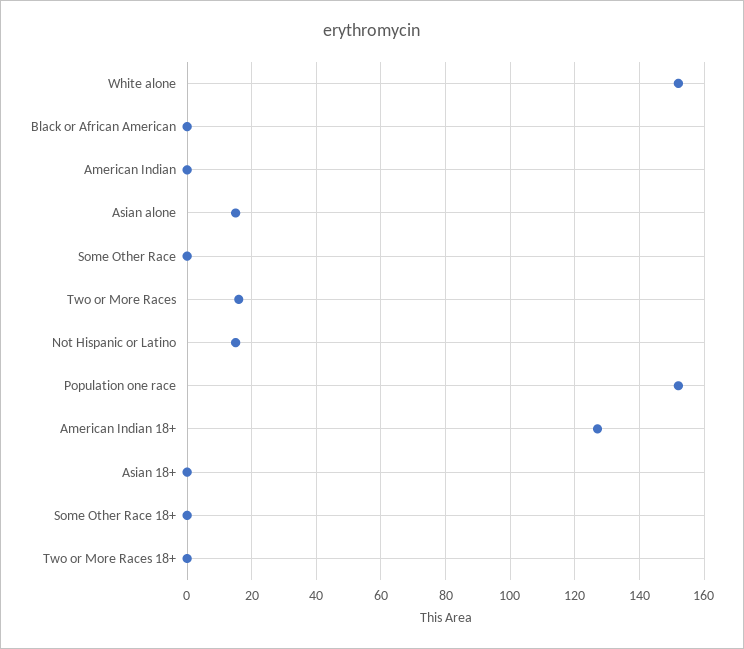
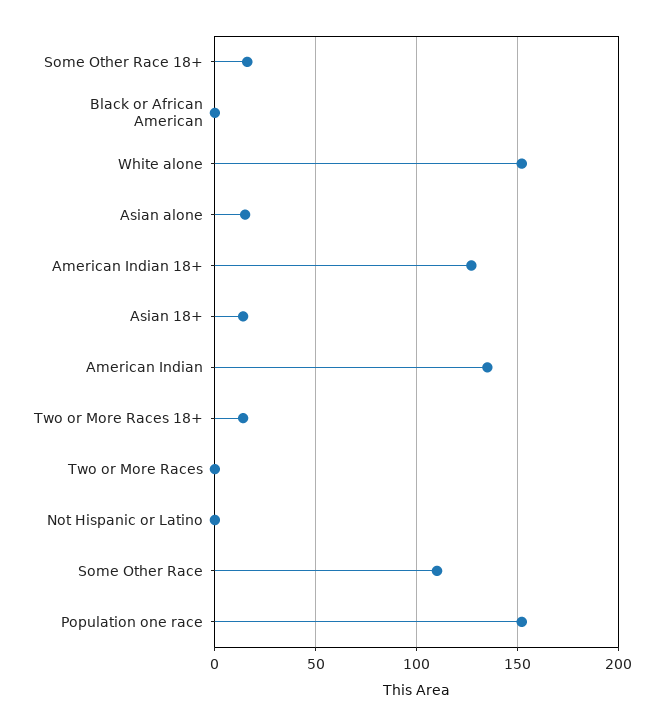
American Indian: 0 -> 135
Some Other Race: 0 -> 110
Two or More Races: 15 -> 0
Not Hispanic or Latino: 15 -> 0
Asian 18+: 0 -> 15
Some Other Race 18+: 0 -> 15
Two or More Races 18+: 0 -> 15

